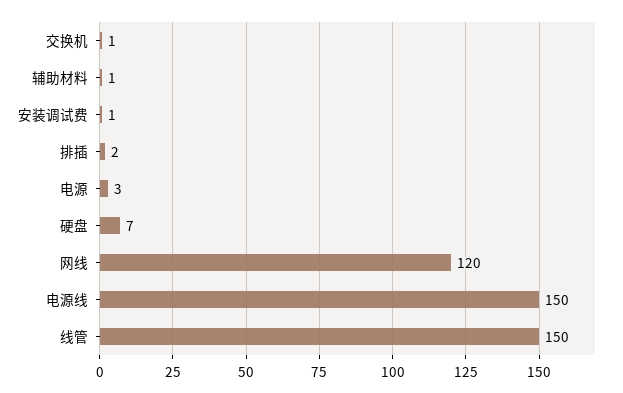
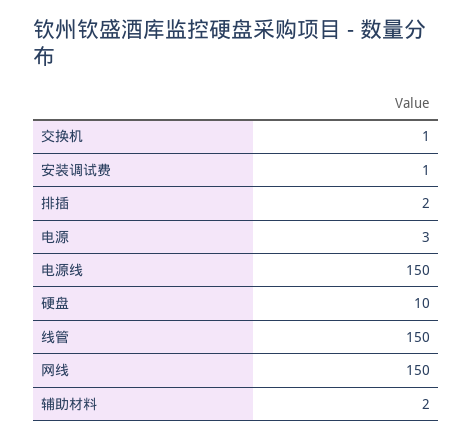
辅助材料: 1 -> 2
硬盘: 7 -> 10
网线: 120 -> 150

